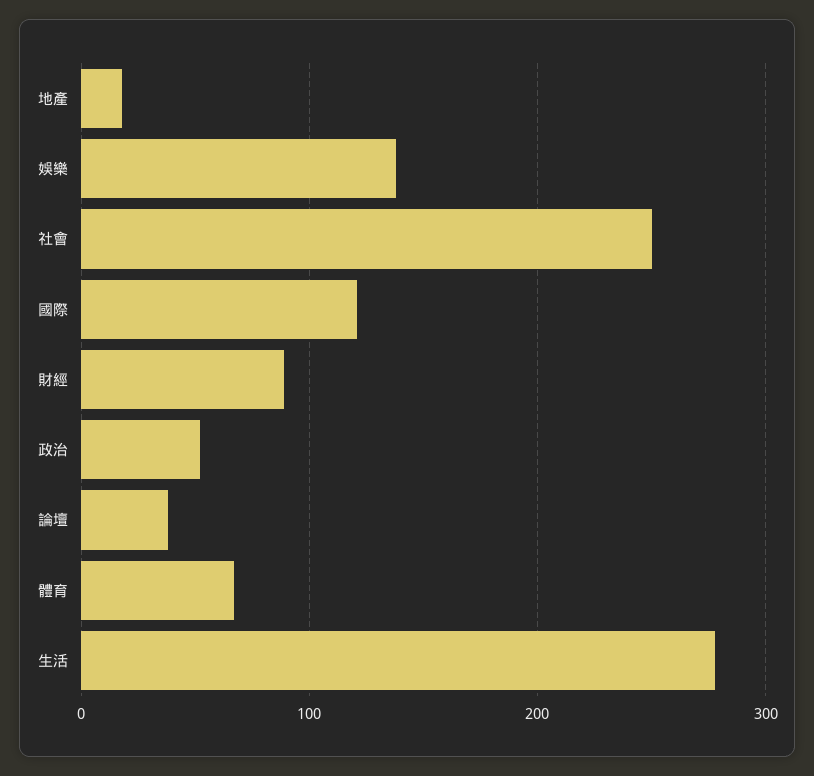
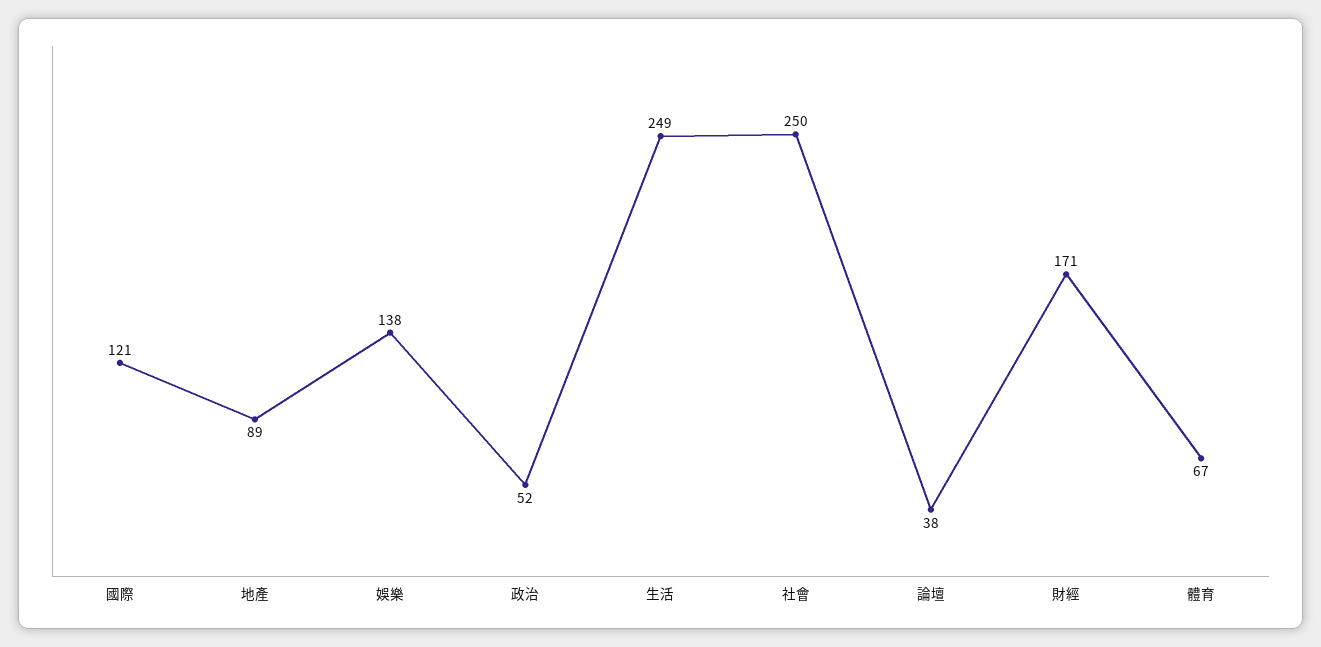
地產: 20 -> 89
財經: 90 -> 171
生活: 280 -> 249

